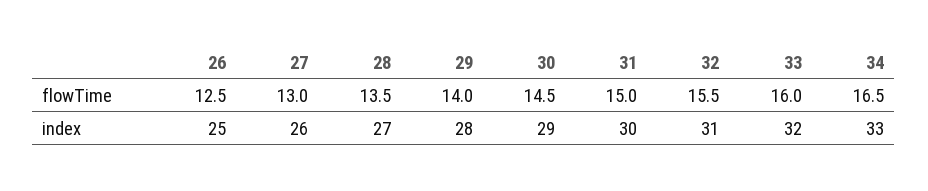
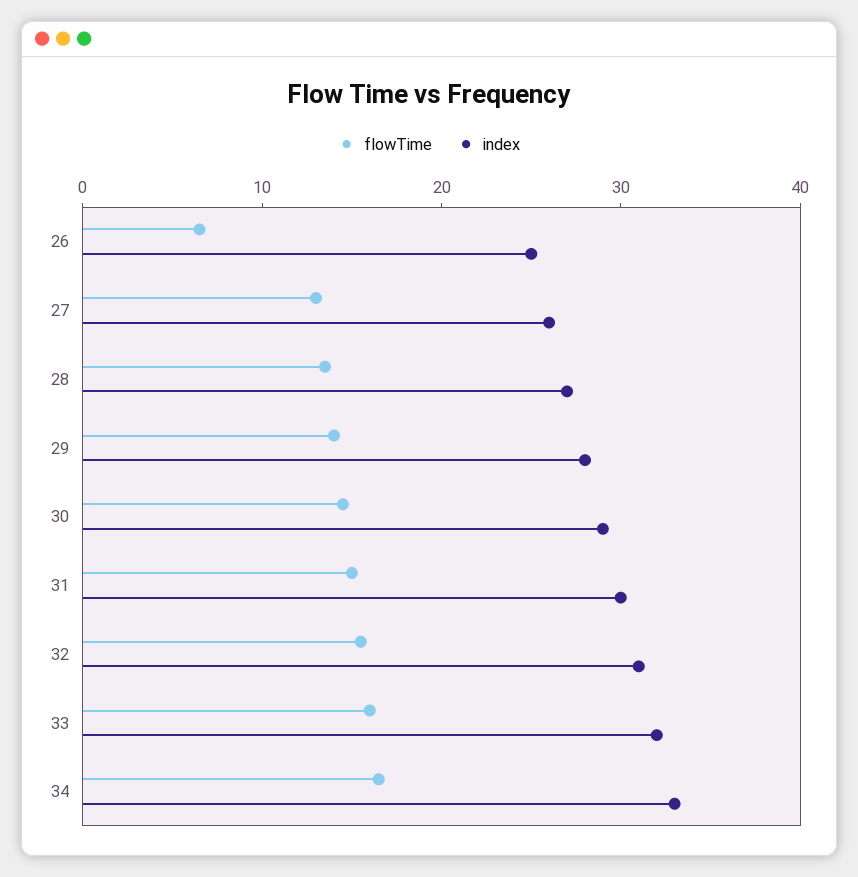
flowTime, 26: 12.5 -> 6

